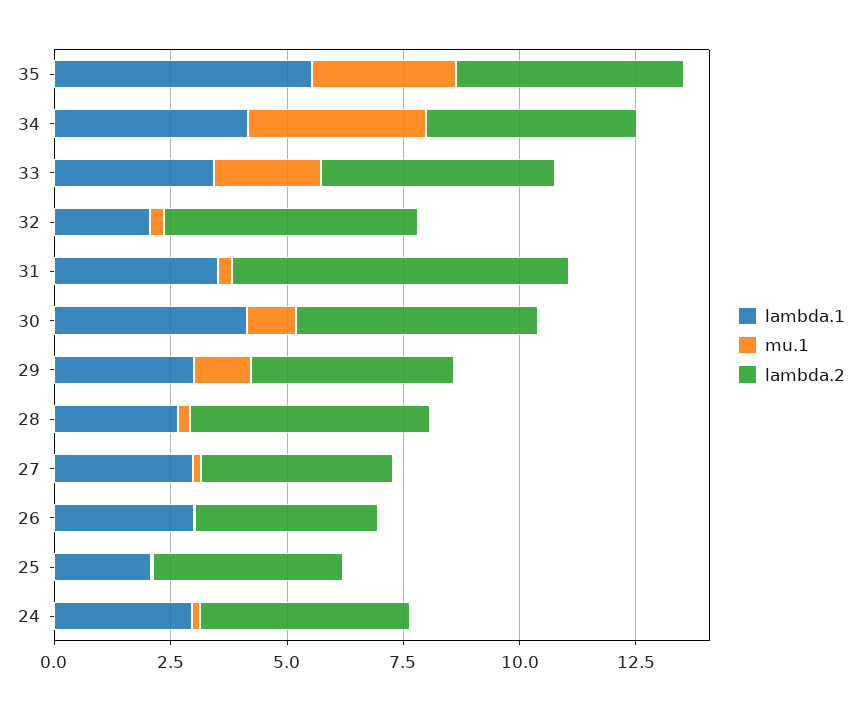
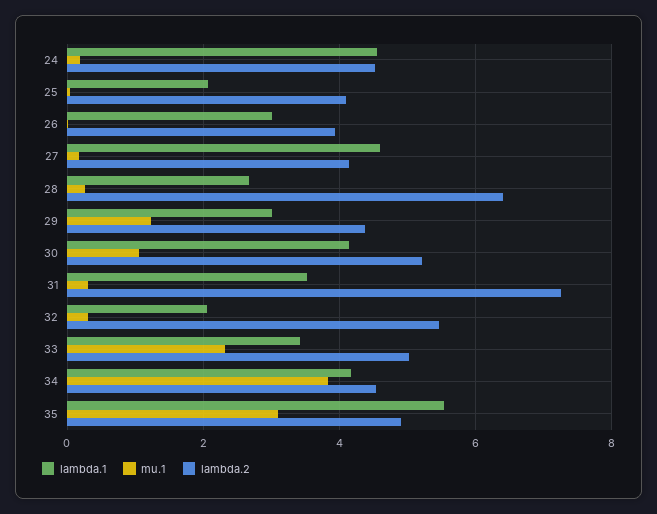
lambda.2, 28: 5 -> 6.4
lambda.1, 27: 3 -> 4.6
lambda.1, 24: 3 -> 4.6

